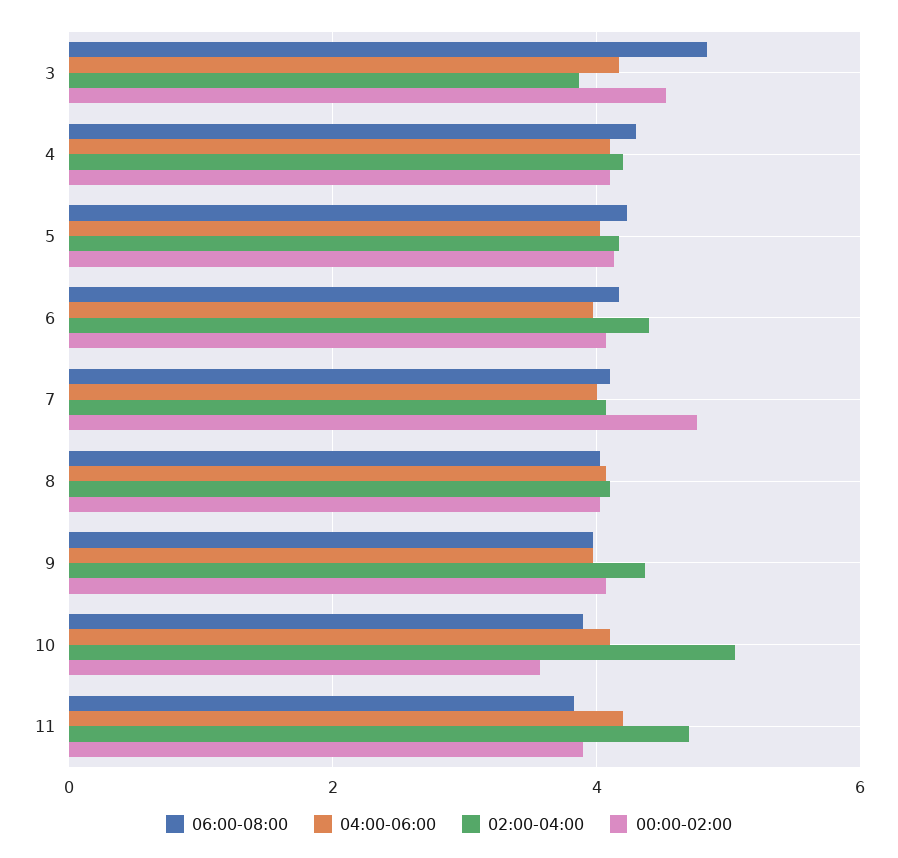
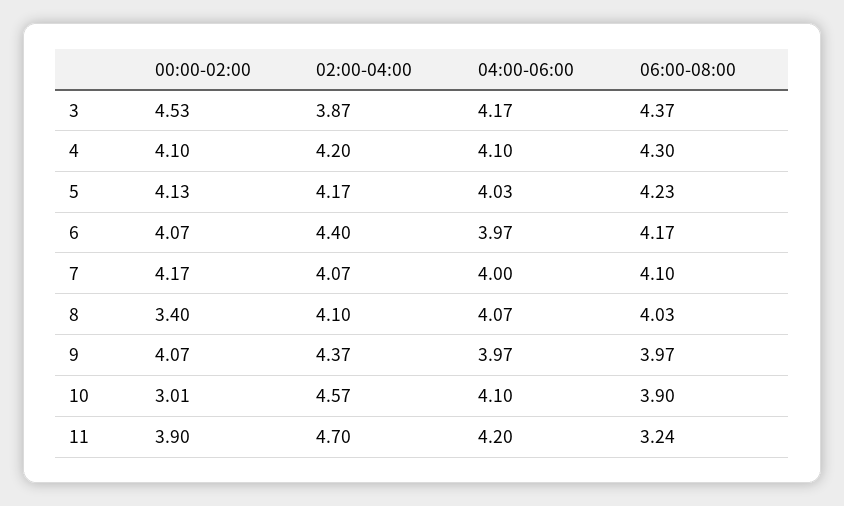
06:00-08:00, 3: 4.8 -> 4.37
00:00-02:00, 7: 4.8 -> 4.17
00:00-02:00, 8: 4 -> 3.4
02:00-04:00, 10: 5 -> 4.57
00:00-02:00, 10: 3.6 -> 3.01
06:00-08:00, 11: 3.8 -> 3.24

